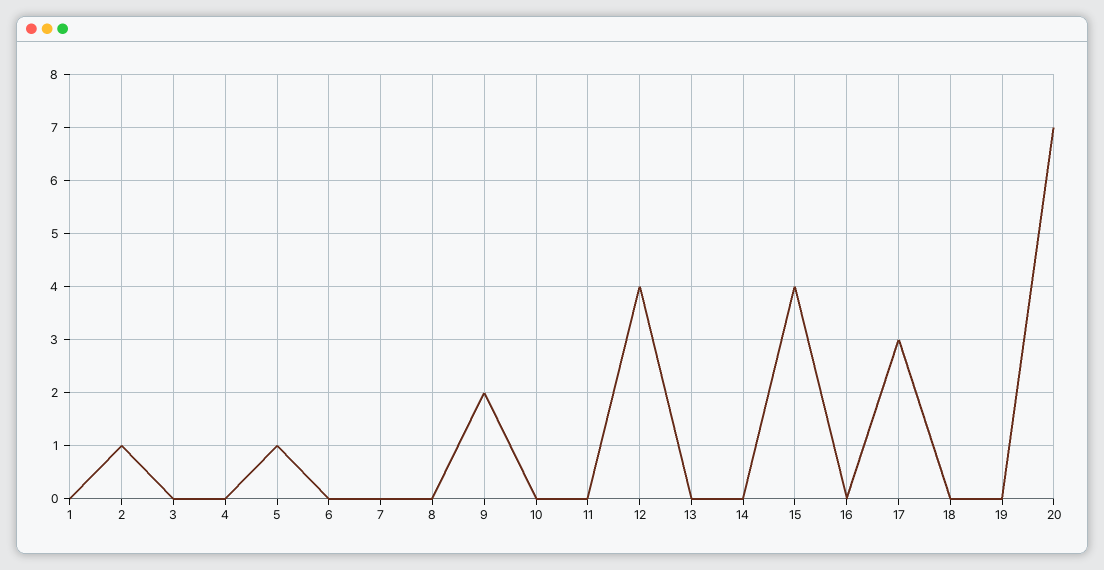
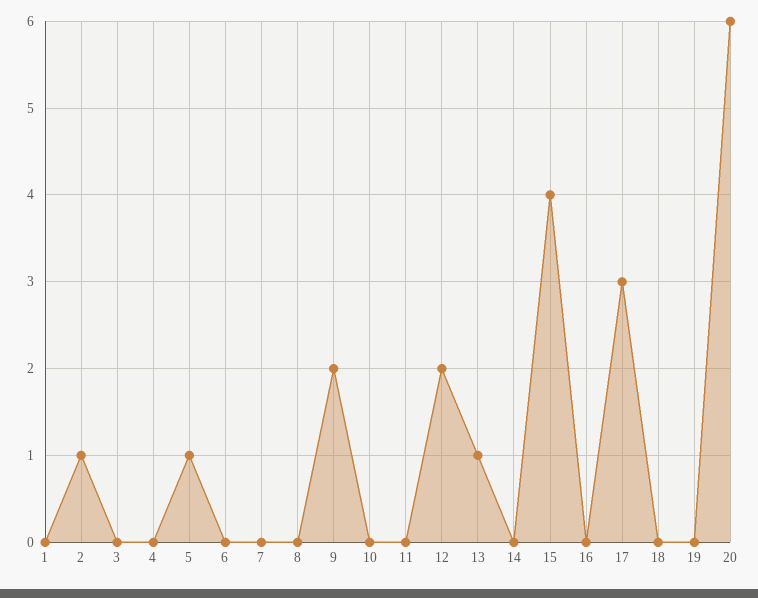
12: 4 -> 2
13: 0 -> 1
20: 7 -> 6

